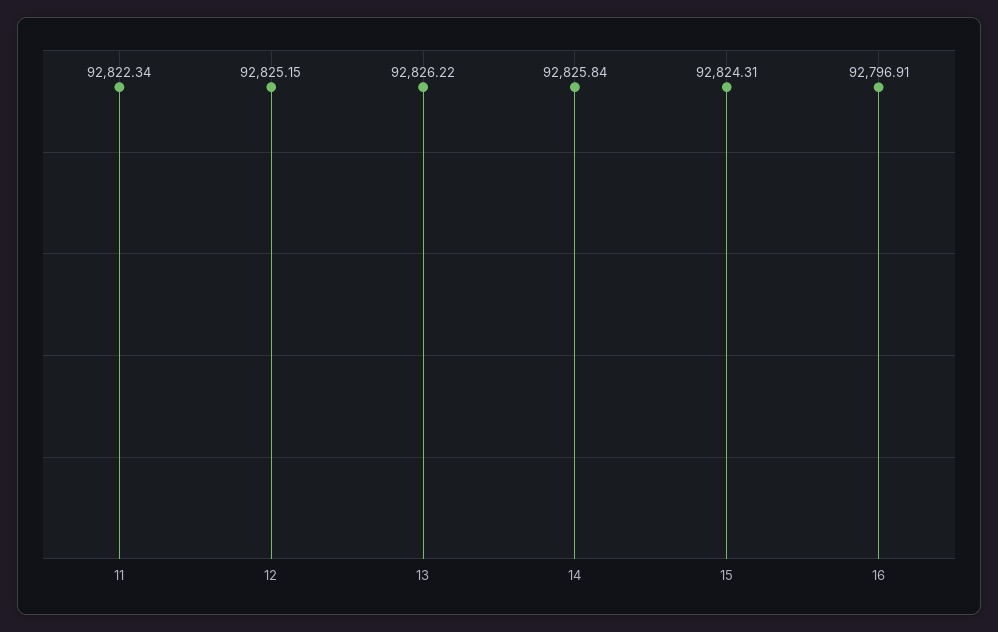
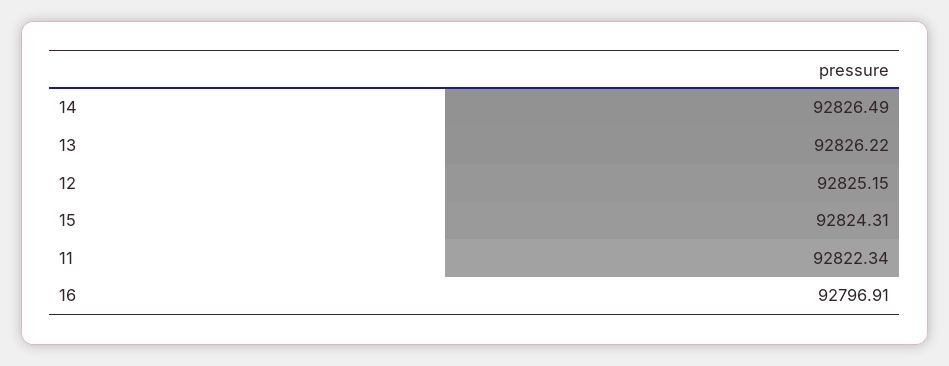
14: 92825.84 -> 92826.49

